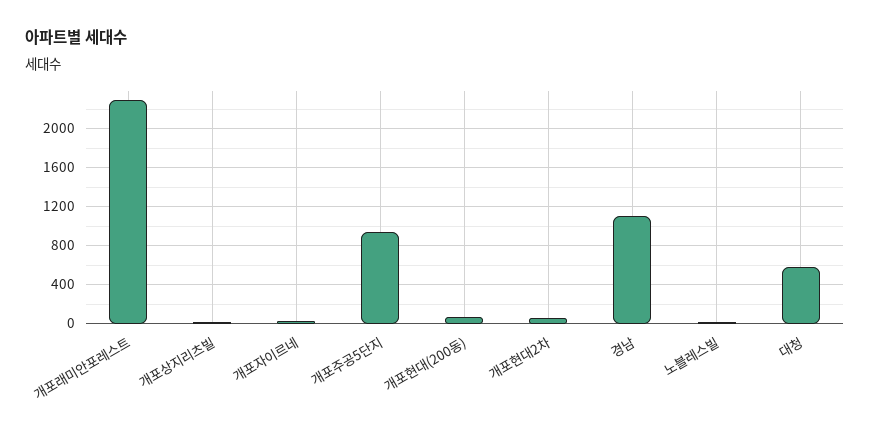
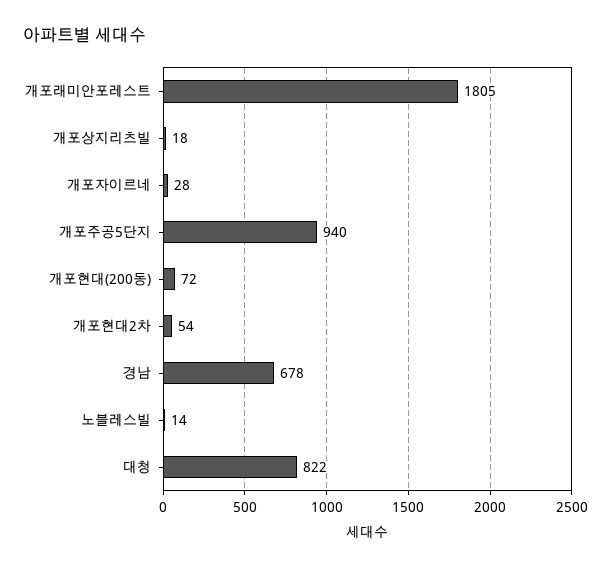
개포래미안포레스트: 2300 -> 1805
경남: 1100 -> 678
대청: 600 -> 822

